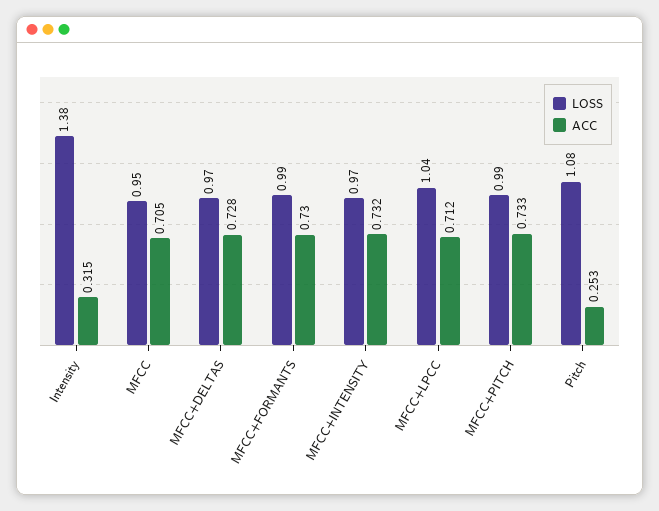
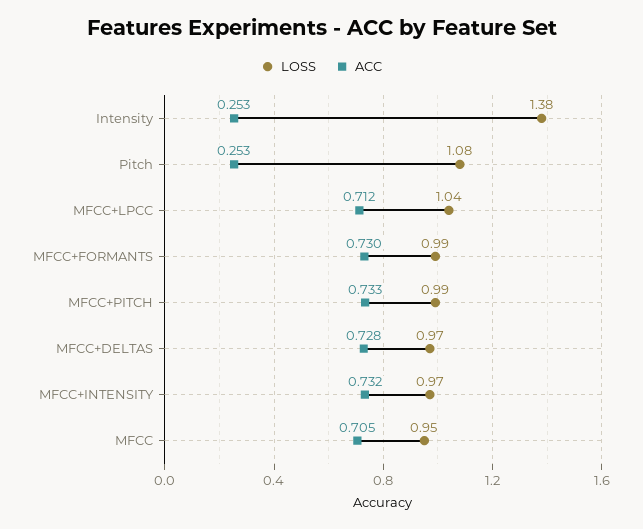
ACC, Intensity: 0.315 -> 0.253

